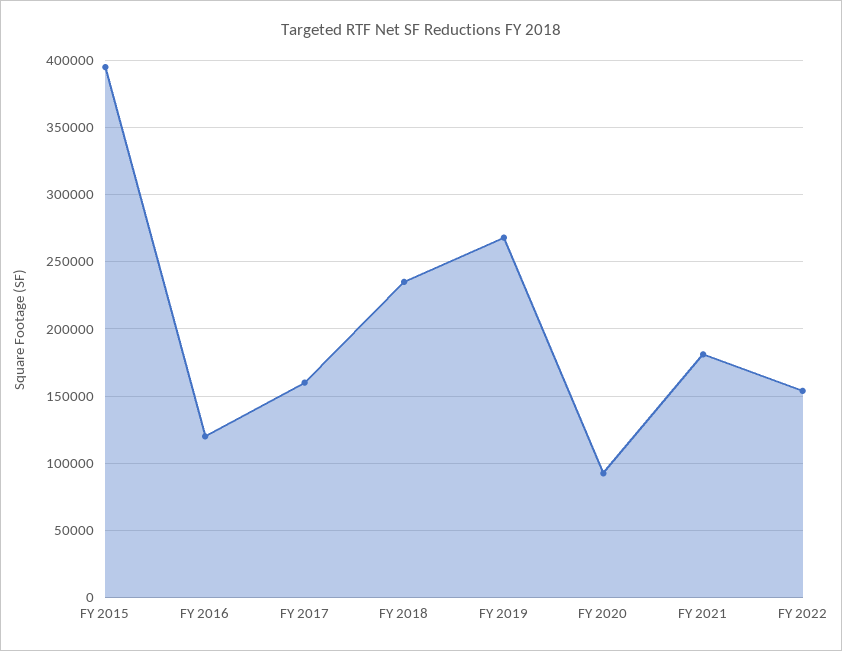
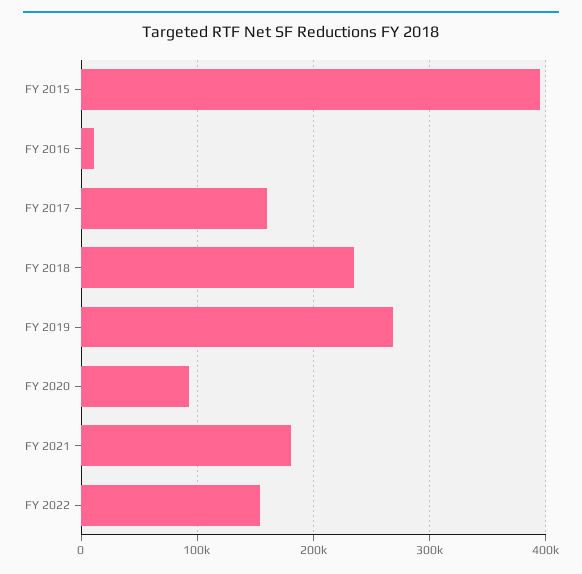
FY 2016: 120000 -> 10000

